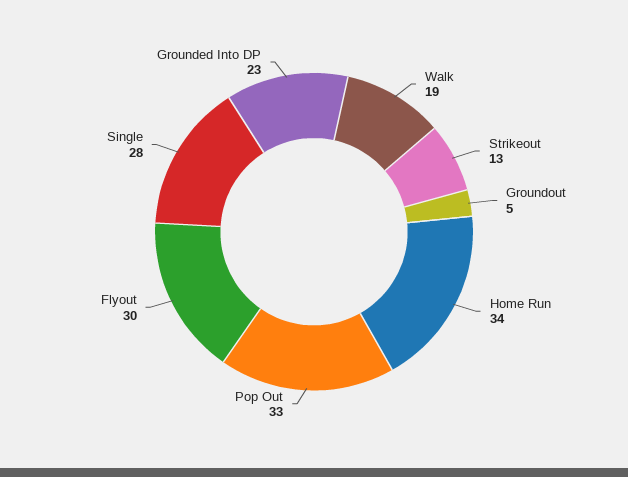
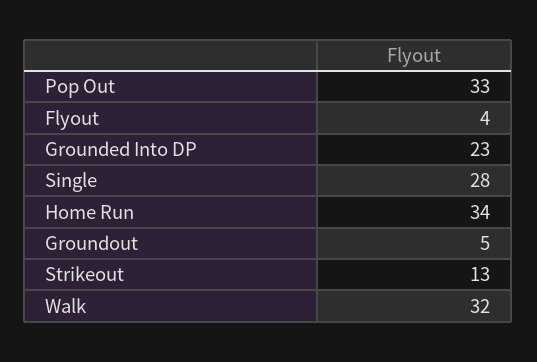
Walk: 19 -> 32
Flyout: 30 -> 4

